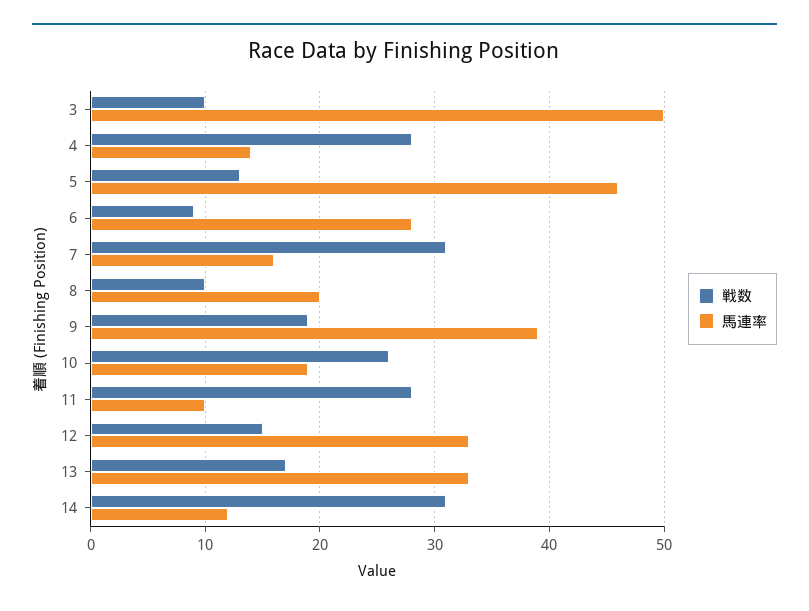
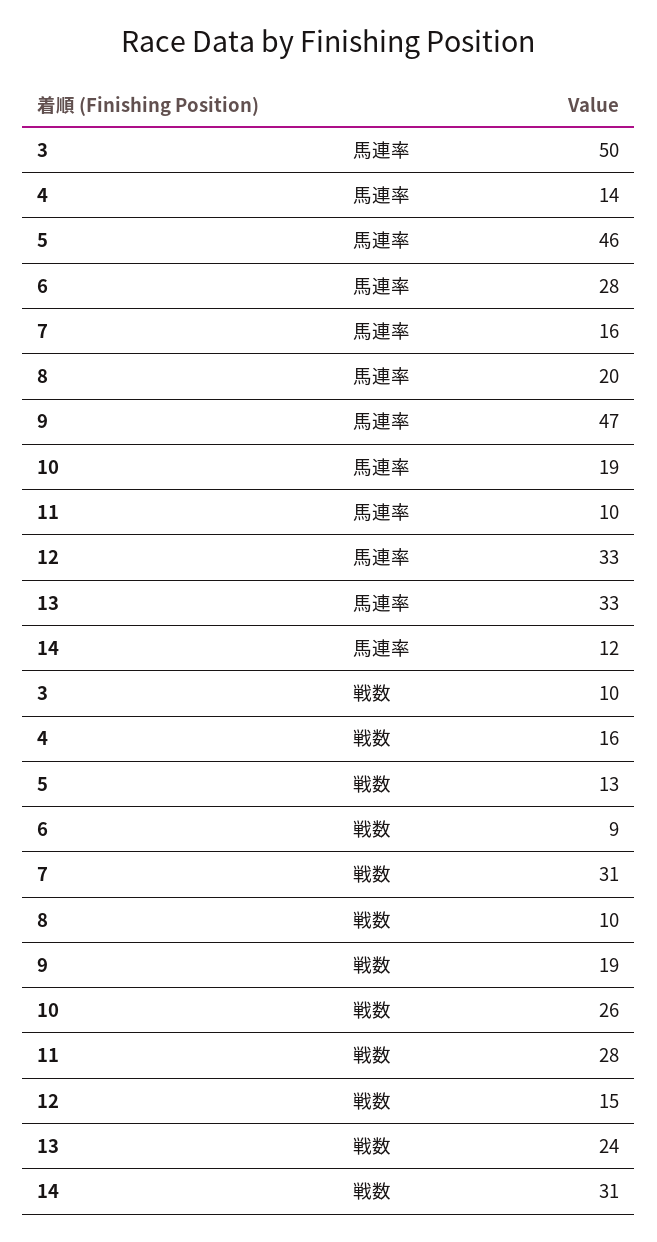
戦数, 4: 28 -> 16
馬連率, 9: 39 -> 47
戦数, 13: 17 -> 24

